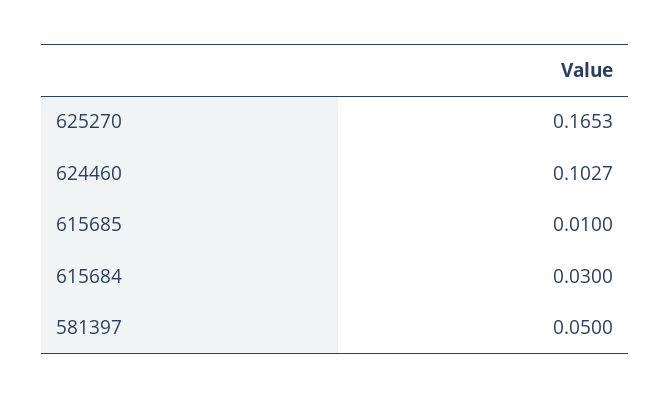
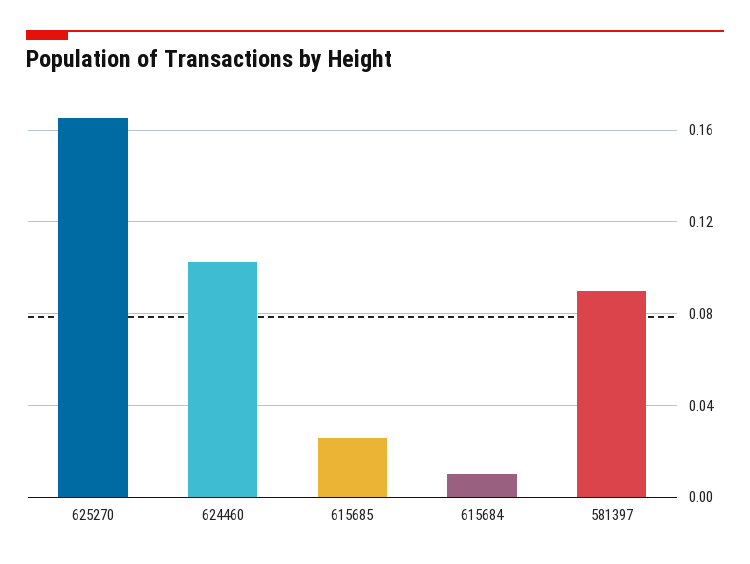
615685: 0.01 -> 0.025
615684: 0.03 -> 0.01
581397: 0.05 -> 0.09

